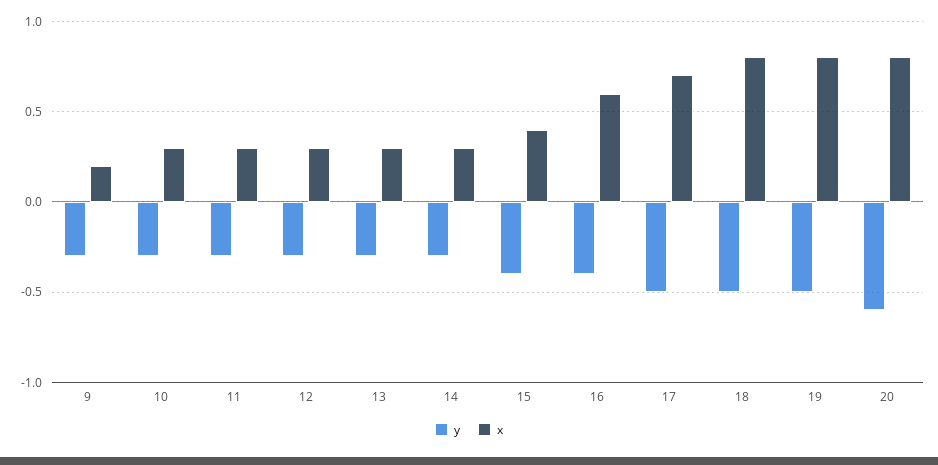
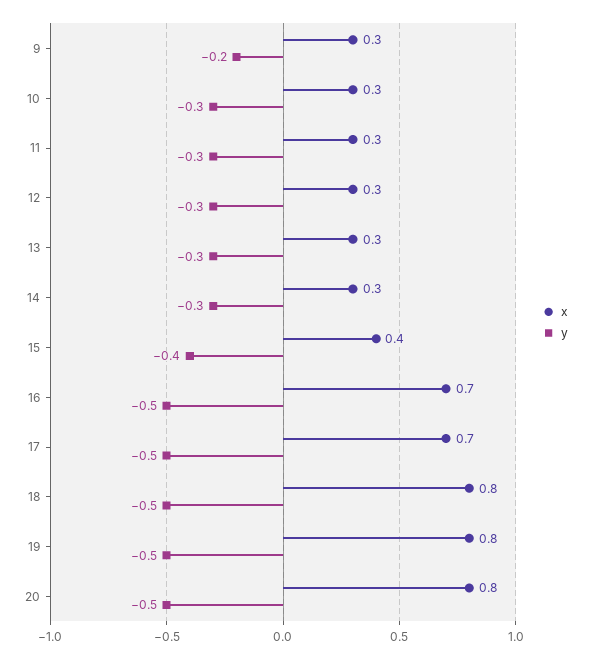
y, 9: -0.3 -> -0.2
x, 9: 0.2 -> 0.3
y, 16: -0.4 -> -0.5
x, 16: 0.6 -> 0.7
y, 20: -0.6 -> -0.5

